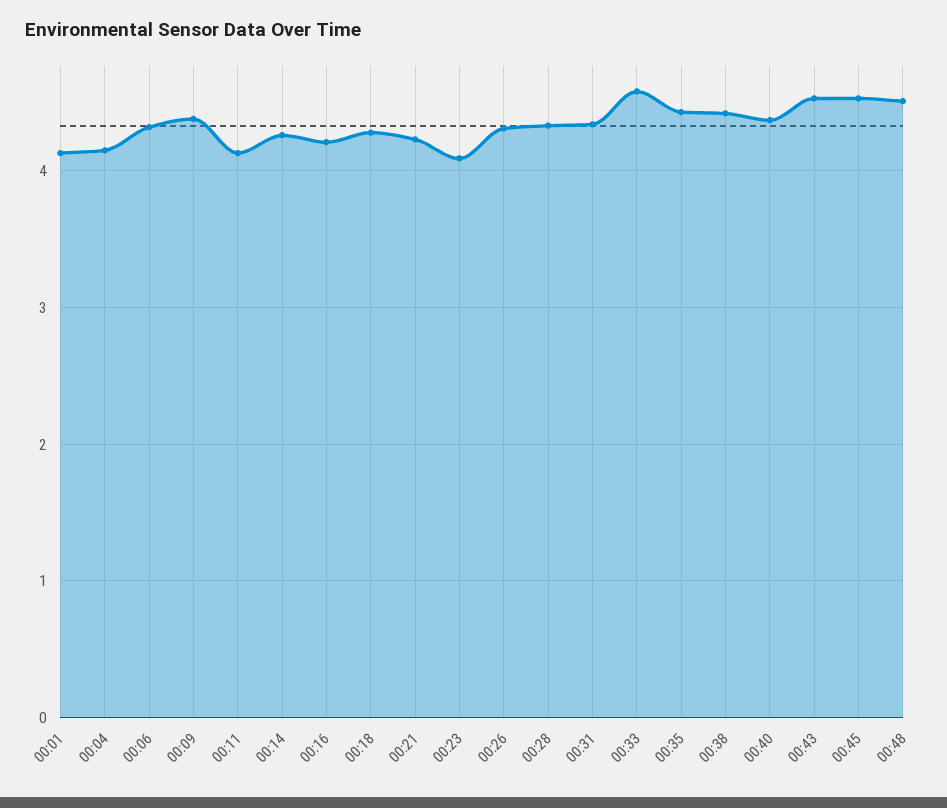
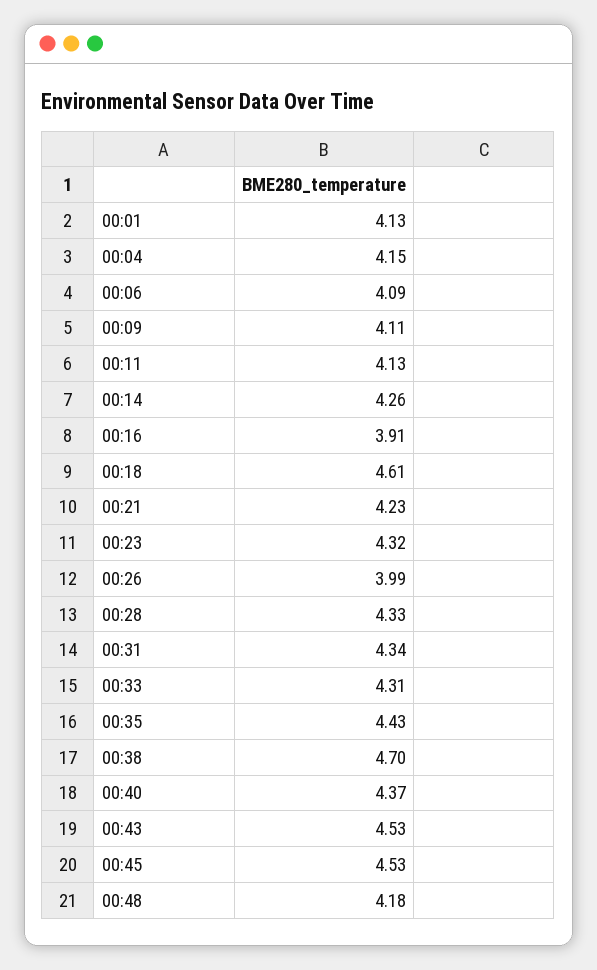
00:06: 4.3 -> 4.09
00:09: 4.4 -> 4.11
00:16: 4.2 -> 3.91
00:18: 4.3 -> 4.61
00:23: 4.1 -> 4.32
00:26: 4.3 -> 3.99
00:33: 4.6 -> 4.31
00:38: 4.4 -> 4.7
00:48: 4.5 -> 4.18

